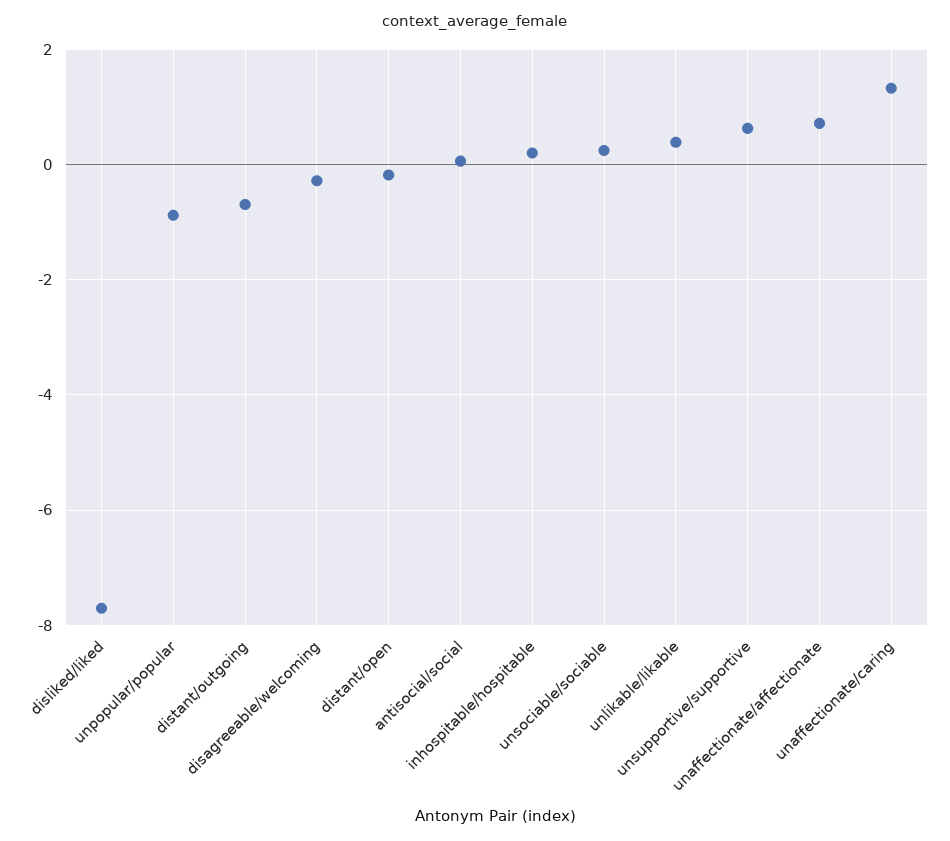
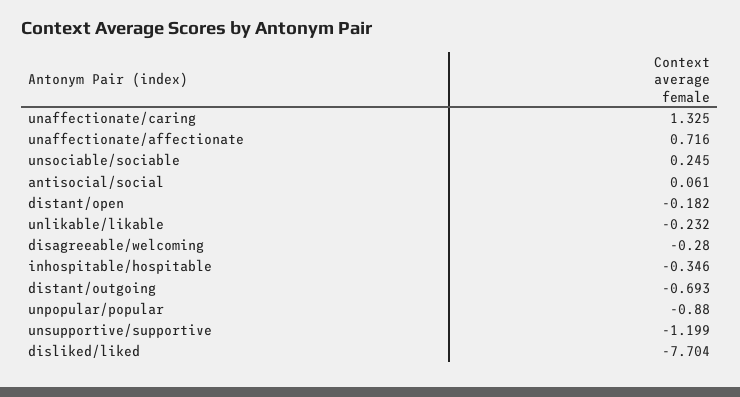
inhospitable/hospitable: 0.2 -> -0.346
unlikable/likable: 0.4 -> -0.232
unsupportive/supportive: 0.6 -> -1.199

